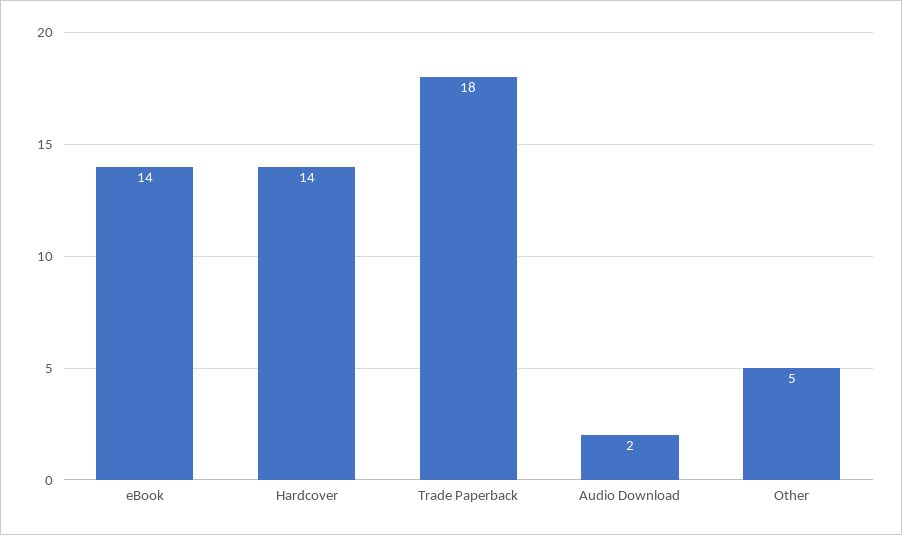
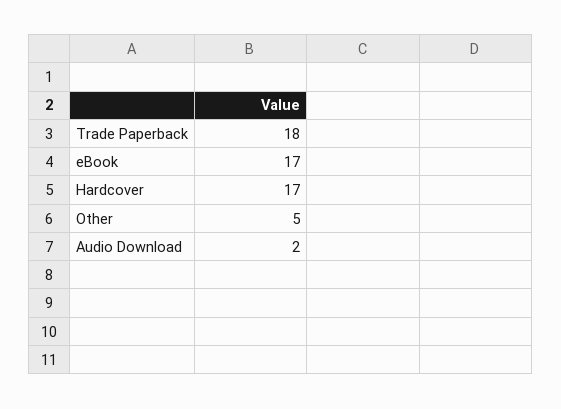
eBook: 14 -> 17
Hardcover: 14 -> 17

